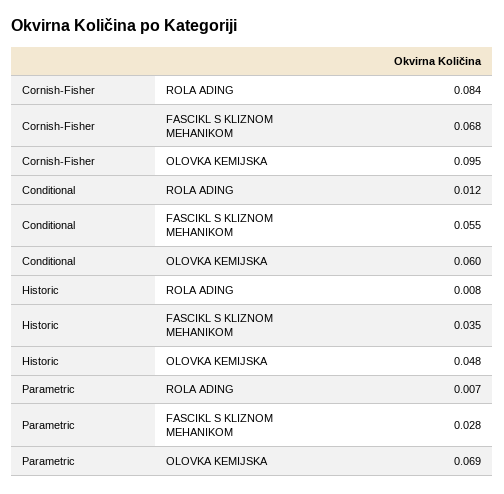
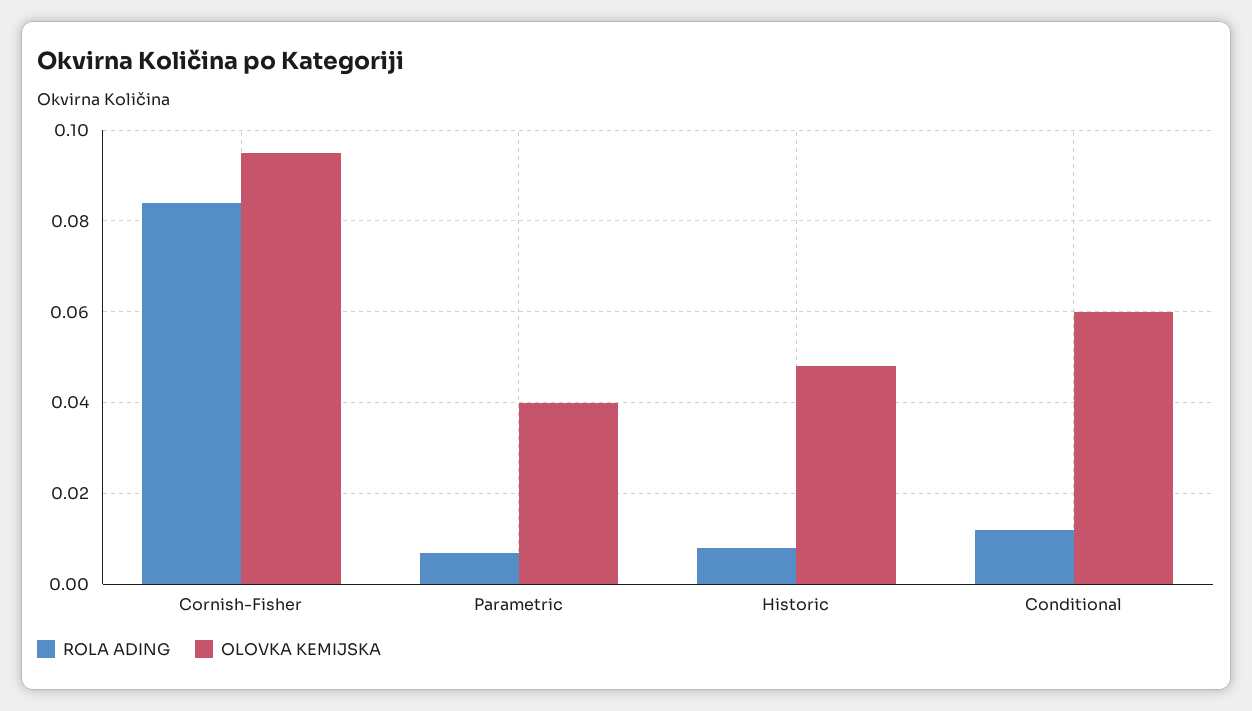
FASCIKL S KLIZNOM MEHANIKOM, Cornish-Fisher: 0.068 -> none
FASCIKL S KLIZNOM MEHANIKOM, Conditional: 0.055 -> none
FASCIKL S KLIZNOM MEHANIKOM, Historic: 0.035 -> none
FASCIKL S KLIZNOM MEHANIKOM, Parametric: 0.028 -> none
OLOVKA KEMIJSKA, Parametric: 0.069 -> 0.04

